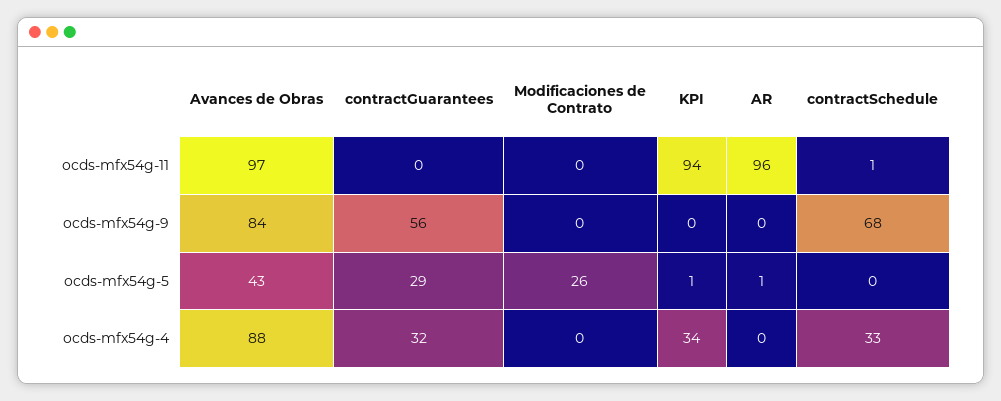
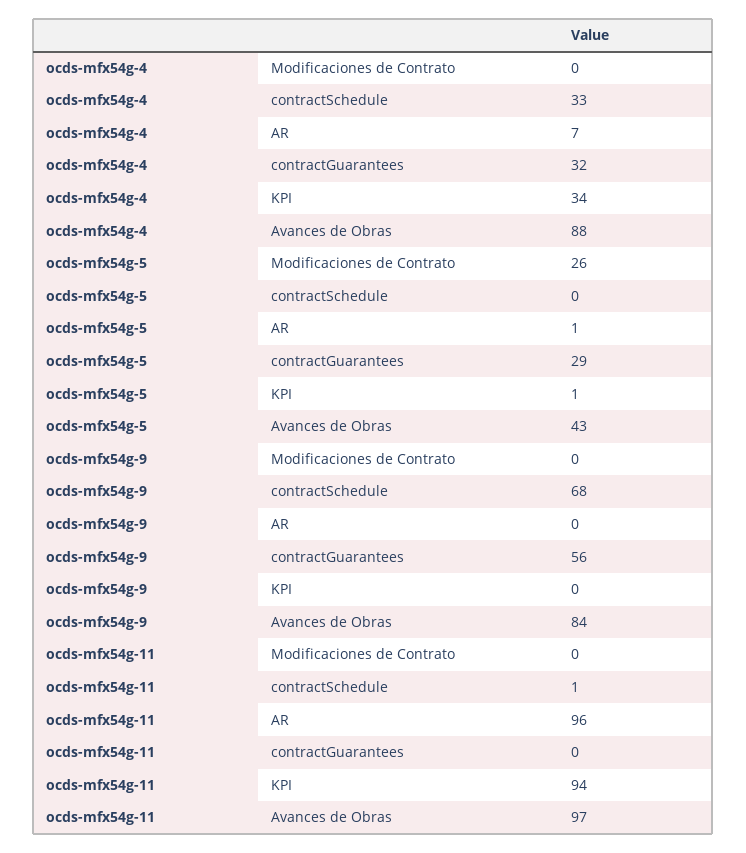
AR, ocds-mfx54g-4: 0 -> 7

